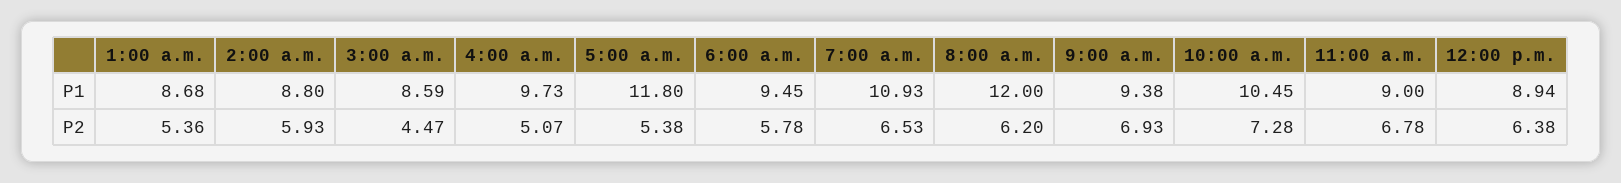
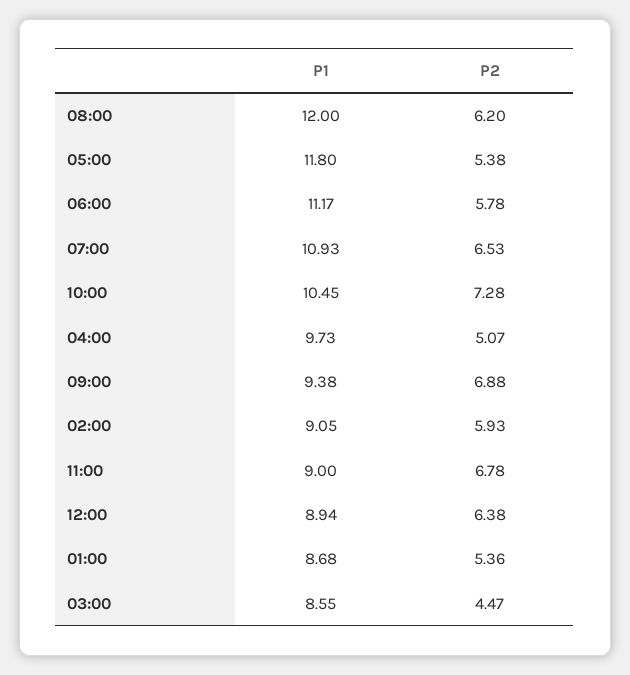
2:00 a.m., P1: 8.8 -> 9.05
3:00 a.m., P1: 8.59 -> 8.55
6:00 a.m., P1: 9.45 -> 11.17
9:00 a.m., P2: 6.93 -> 6.88

